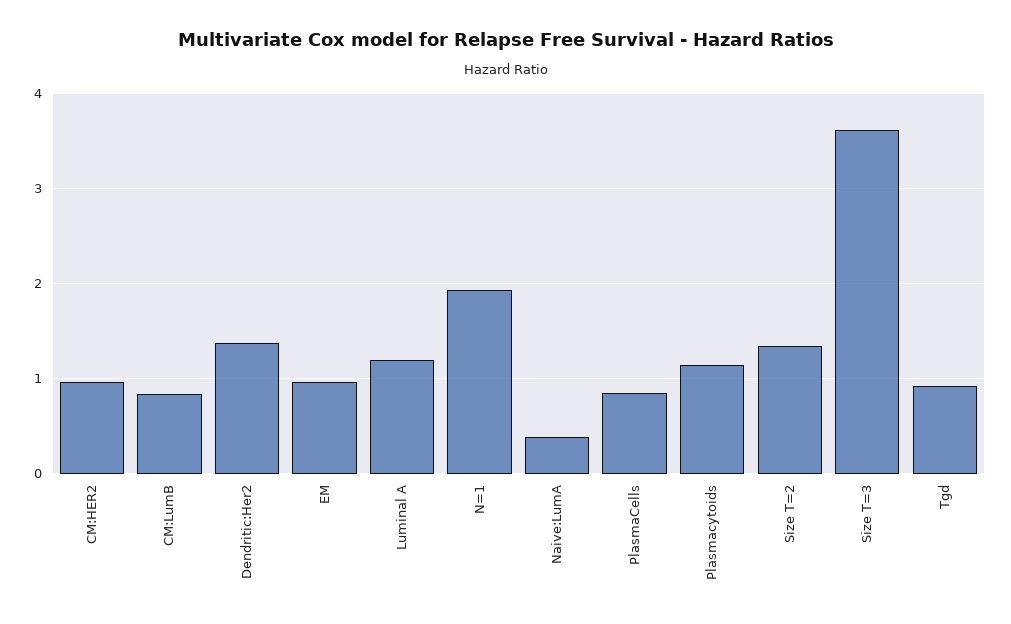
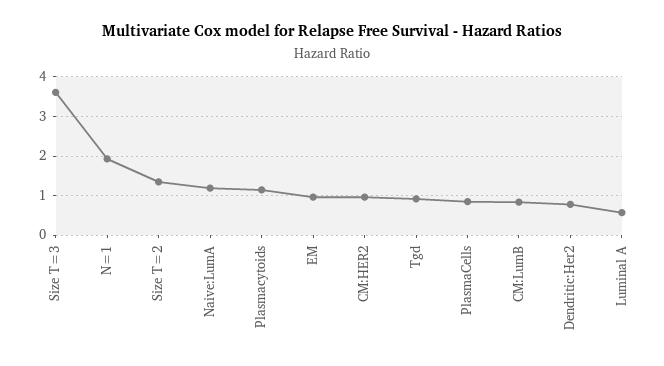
Dendritic:Her2: 1.4 -> 0.8
Luminal A: 1.2 -> 0.6
Naive:LumA: 0.4 -> 1.2

